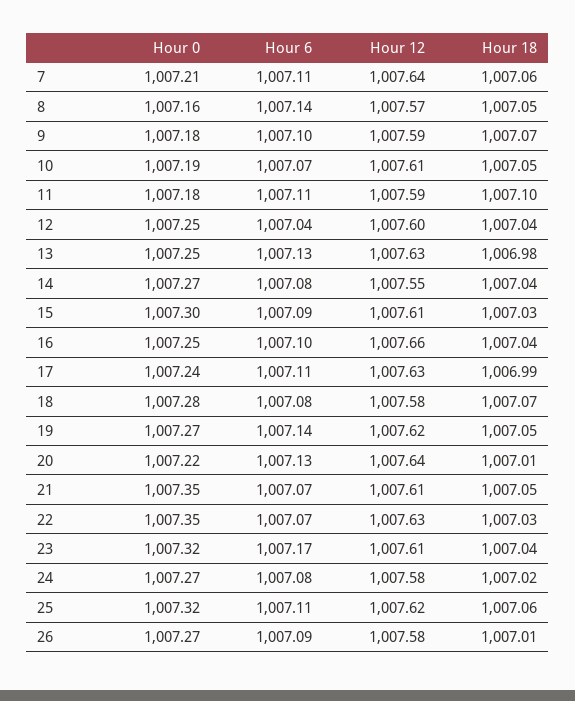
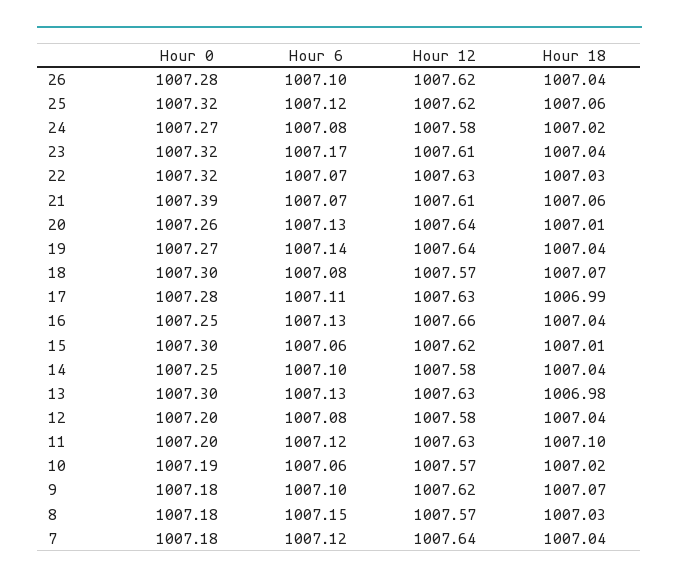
Hour 0, 7: 1007.21 -> 1007.18
Hour 6, 7: 1007.11 -> 1007.12
Hour 18, 7: 1007.06 -> 1007.04
Hour 0, 8: 1007.16 -> 1007.18
Hour 6, 8: 1007.14 -> 1007.15
Hour 18, 8: 1007.05 -> 1007.03
Hour 12, 9: 1007.59 -> 1007.62
Hour 6, 10: 1007.07 -> 1007.06
Hour 12, 10: 1007.61 -> 1007.57
Hour 18, 10: 1007.05 -> 1007.02
Hour 0, 11: 1007.18 -> 1007.2
Hour 6, 11: 1007.11 -> 1007.12
Hour 12, 11: 1007.59 -> 1007.63
Hour 0, 12: 1007.25 -> 1007.2
Hour 6, 12: 1007.04 -> 1007.08
Hour 12, 12: 1007.6 -> 1007.58
Hour 0, 13: 1007.25 -> 1007.3
Hour 0, 14: 1007.27 -> 1007.25
Hour 6, 14: 1007.08 -> 1007.1
Hour 12, 14: 1007.55 -> 1007.58
Hour 6, 15: 1007.09 -> 1007.06
Hour 12, 15: 1007.61 -> 1007.62
Hour 18, 15: 1007.03 -> 1007.01
Hour 6, 16: 1007.1 -> 1007.13
Hour 0, 17: 1007.24 -> 1007.28
Hour 0, 18: 1007.28 -> 1007.3
Hour 12, 18: 1007.58 -> 1007.57
Hour 12, 19: 1007.62 -> 1007.64
Hour 18, 19: 1007.05 -> 1007.04
Hour 0, 20: 1007.22 -> 1007.26
Hour 0, 21: 1007.35 -> 1007.39
Hour 18, 21: 1007.05 -> 1007.06
Hour 0, 22: 1007.35 -> 1007.32
Hour 6, 25: 1007.11 -> 1007.12
Hour 0, 26: 1007.27 -> 1007.28
Hour 6, 26: 1007.09 -> 1007.1
Hour 12, 26: 1007.58 -> 1007.62
Hour 18, 26: 1007.01 -> 1007.04

